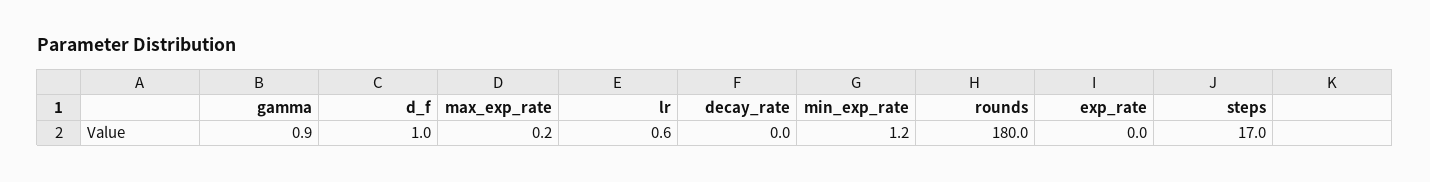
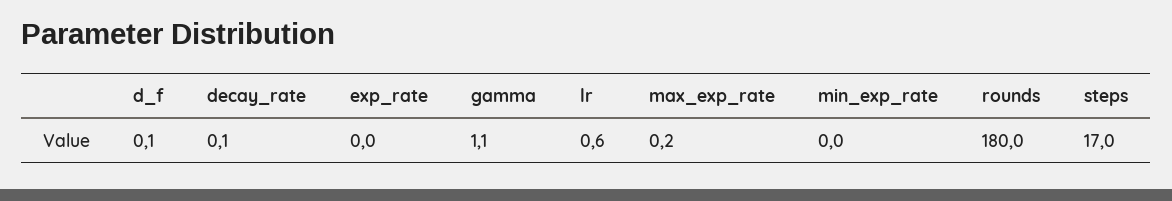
gamma: 0.9 -> 1.1
d_f: 1 -> 0.1
decay_rate: 0 -> 0.1
min_exp_rate: 1.2 -> 0

